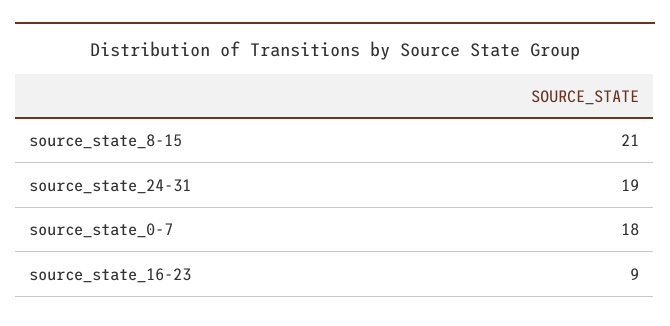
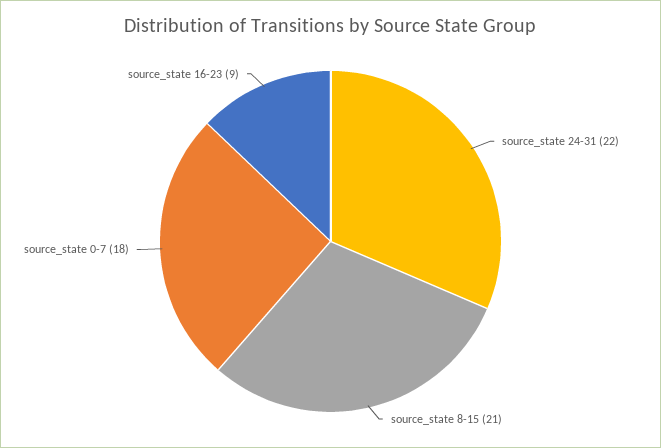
source_state_24-31: 19 -> 22

